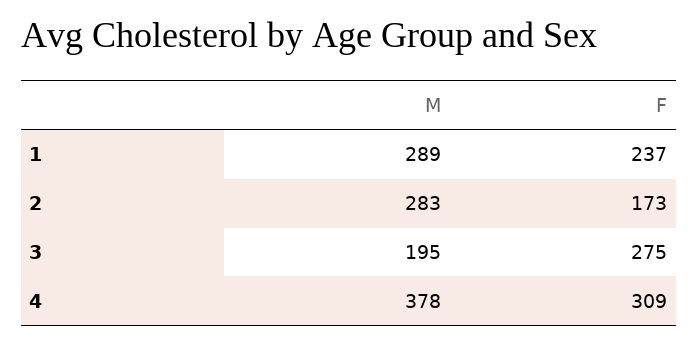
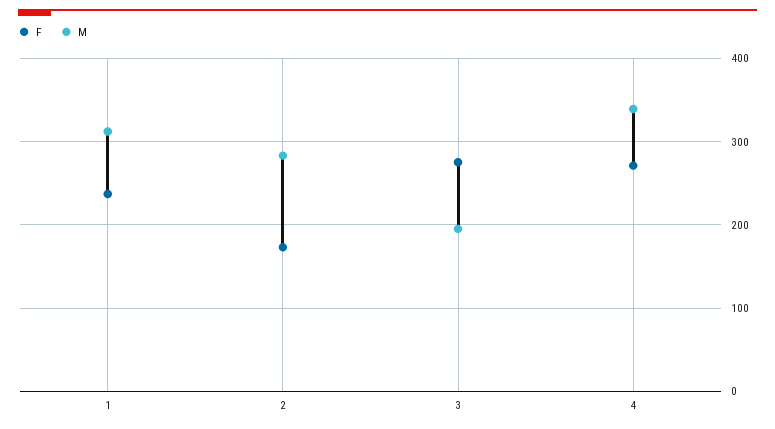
M, 1: 289 -> 310
M, 4: 378 -> 340
F, 4: 309 -> 270

